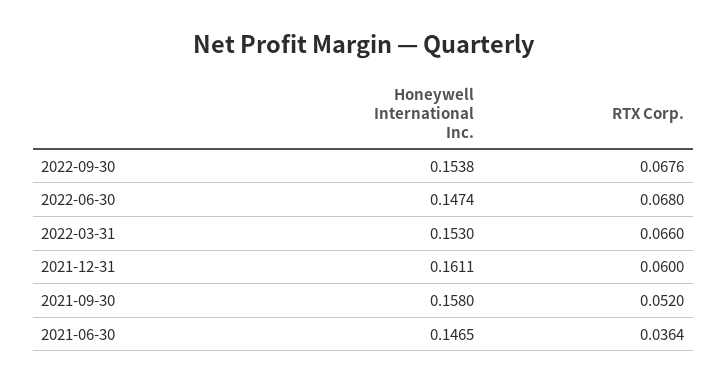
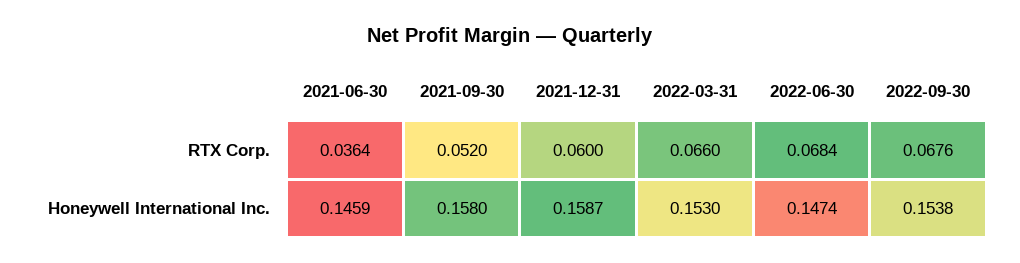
RTX Corp., 2022-06-30: 0.068 -> 0.0684
Honeywell International Inc., 2021-12-31: 0.1611 -> 0.1587
Honeywell International Inc., 2021-06-30: 0.1465 -> 0.1459

